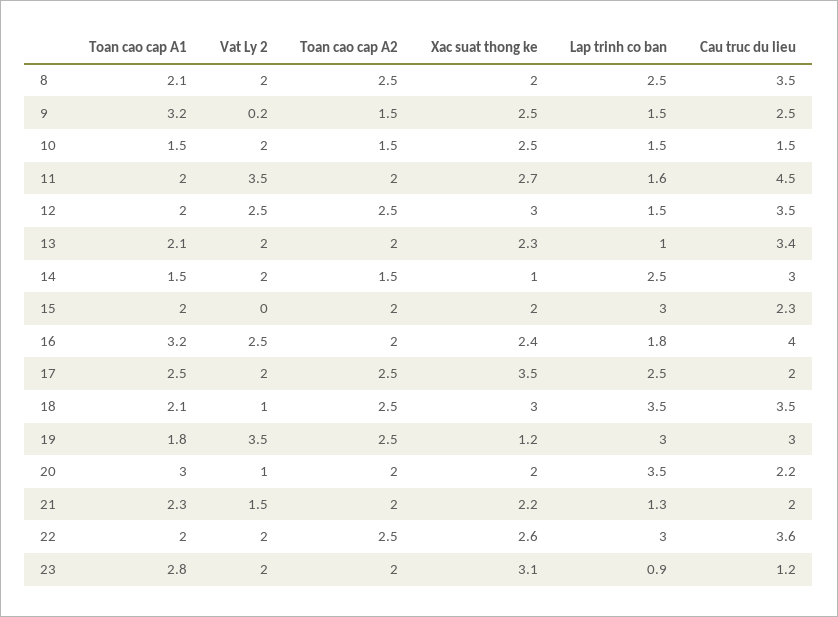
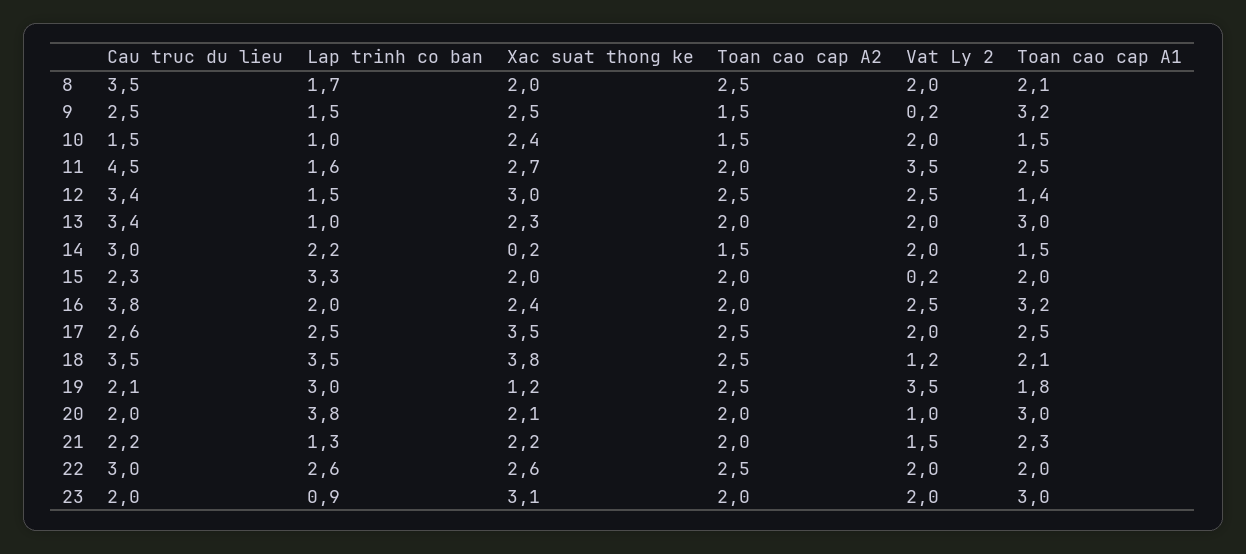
Lap trinh co ban, 8: 2.5 -> 1.7
Xac suat thong ke, 10: 2.5 -> 2.4
Lap trinh co ban, 10: 1.5 -> 1
Toan cao cap A1, 11: 2 -> 2.5
Toan cao cap A1, 12: 2 -> 1.4
Cau truc du lieu, 12: 3.5 -> 3.4
Toan cao cap A1, 13: 2.1 -> 3
Xac suat thong ke, 14: 1 -> 0.2
Lap trinh co ban, 14: 2.5 -> 2.2
Vat Ly 2, 15: 0 -> 0.2
Lap trinh co ban, 15: 3 -> 3.3
Lap trinh co ban, 16: 1.8 -> 2
Cau truc du lieu, 16: 4 -> 3.8
Cau truc du lieu, 17: 2 -> 2.6
Vat Ly 2, 18: 1 -> 1.2
Xac suat thong ke, 18: 3 -> 3.8
Cau truc du lieu, 19: 3 -> 2.1
Xac suat thong ke, 20: 2 -> 2.1
Lap trinh co ban, 20: 3.5 -> 3.8
Cau truc du lieu, 20: 2.2 -> 2
Cau truc du lieu, 21: 2 -> 2.2
Lap trinh co ban, 22: 3 -> 2.6
Cau truc du lieu, 22: 3.6 -> 3
Toan cao cap A1, 23: 2.8 -> 3
Cau truc du lieu, 23: 1.2 -> 2

